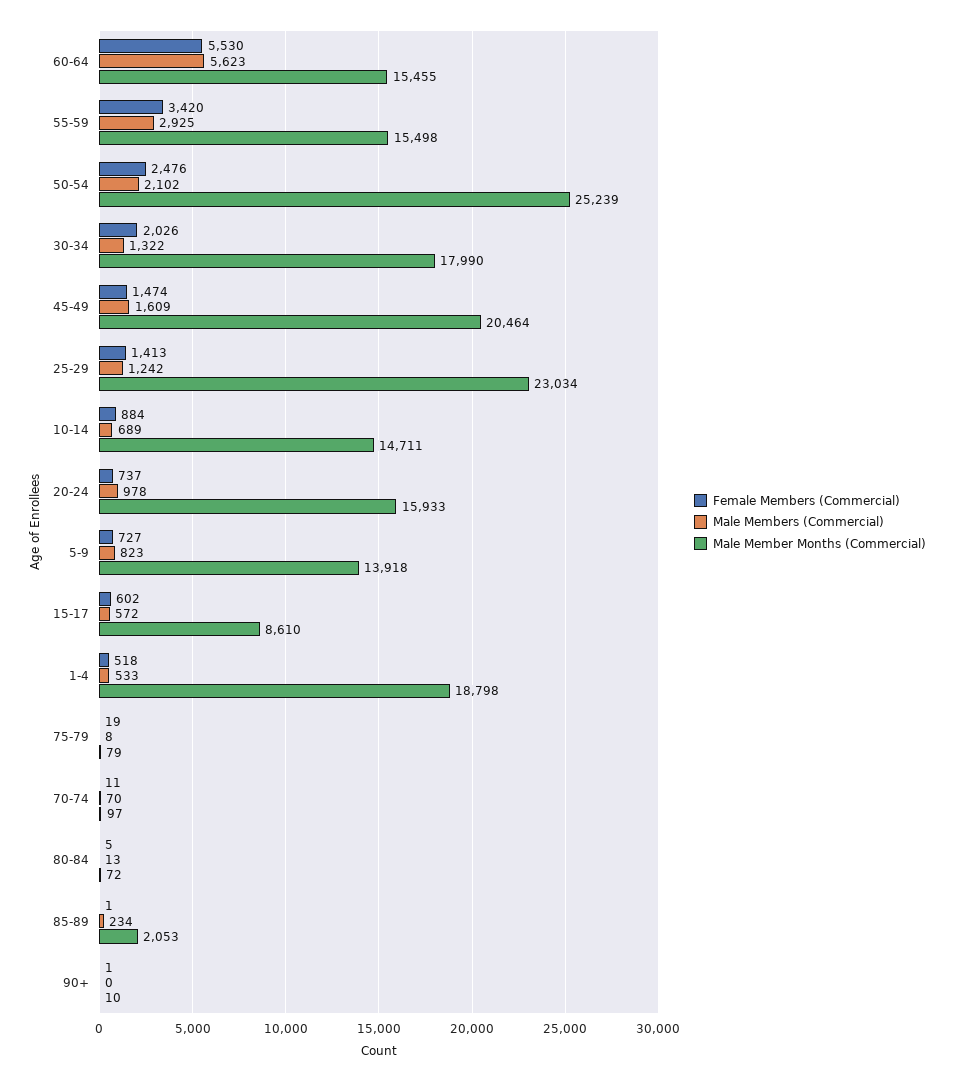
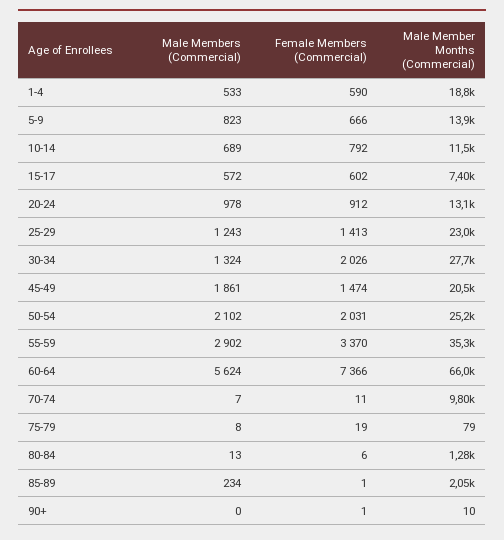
Female Members (Commercial), 60-64: 5530 -> 7366
Male Members (Commercial), 60-64: 5623 -> 5624
Male Member Months (Commercial), 60-64: 15455 -> 66000
Female Members (Commercial), 55-59: 3420 -> 3370
Male Members (Commercial), 55-59: 2925 -> 2902
Male Member Months (Commercial), 55-59: 15498 -> 35300
Female Members (Commercial), 50-54: 2476 -> 2031
Male Members (Commercial), 30-34: 1322 -> 1324
Male Member Months (Commercial), 30-34: 17990 -> 27700
Male Members (Commercial), 45-49: 1609 -> 1861
Male Members (Commercial), 25-29: 1242 -> 1243
Female Members (Commercial), 10-14: 884 -> 792
Male Member Months (Commercial), 10-14: 14711 -> 11500
Female Members (Commercial), 20-24: 737 -> 912
Male Member Months (Commercial), 20-24: 15933 -> 13100
Female Members (Commercial), 5-9: 727 -> 666
Male Member Months (Commercial), 15-17: 8610 -> 7400
Female Members (Commercial), 1-4: 518 -> 590
Male Members (Commercial), 70-74: 70 -> 7
Male Member Months (Commercial), 70-74: 97 -> 9800
Female Members (Commercial), 80-84: 5 -> 6
Male Member Months (Commercial), 80-84: 72 -> 1280

